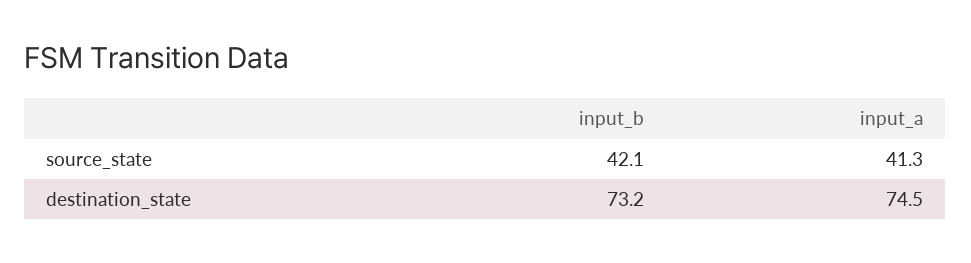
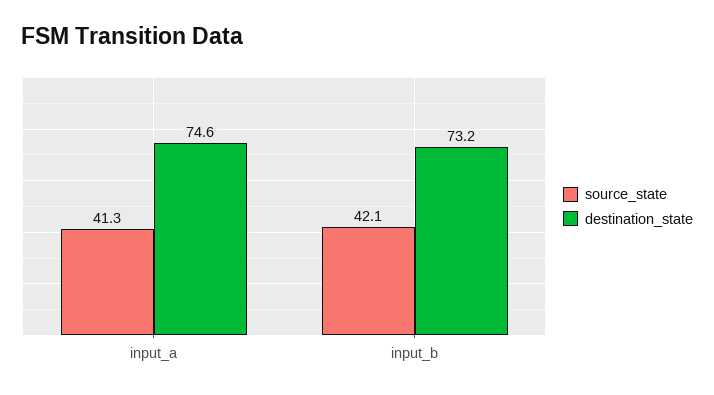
destination_state, input_a: 74.5 -> 74.6

